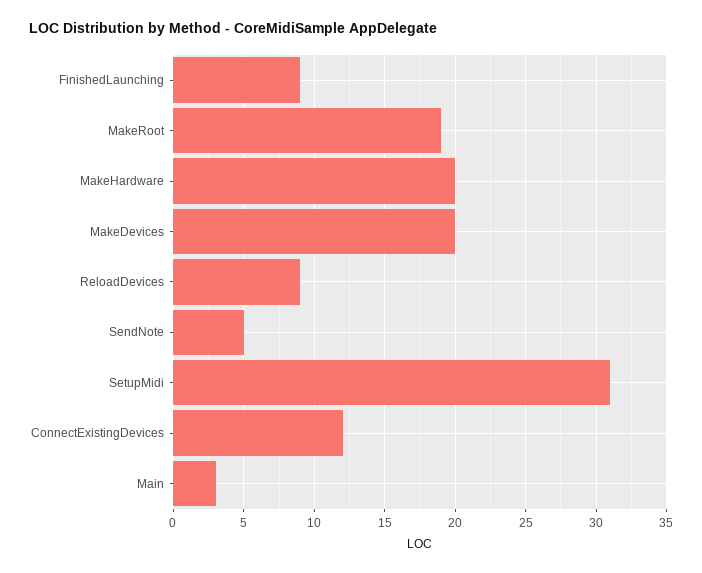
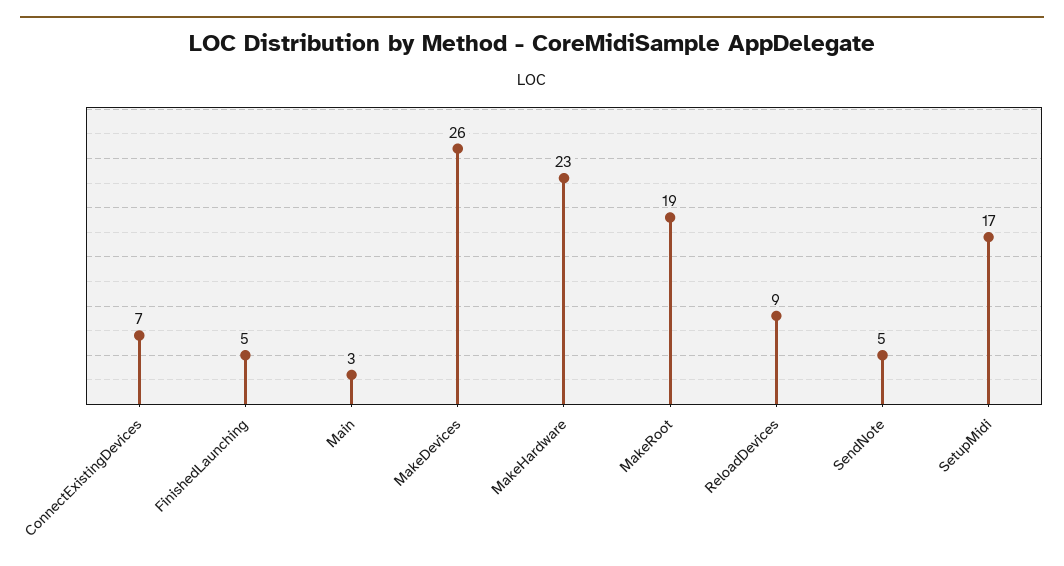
FinishedLaunching: 9 -> 5
MakeHardware: 20 -> 23
MakeDevices: 20 -> 26
SetupMidi: 31 -> 17
ConnectExistingDevices: 12 -> 7

